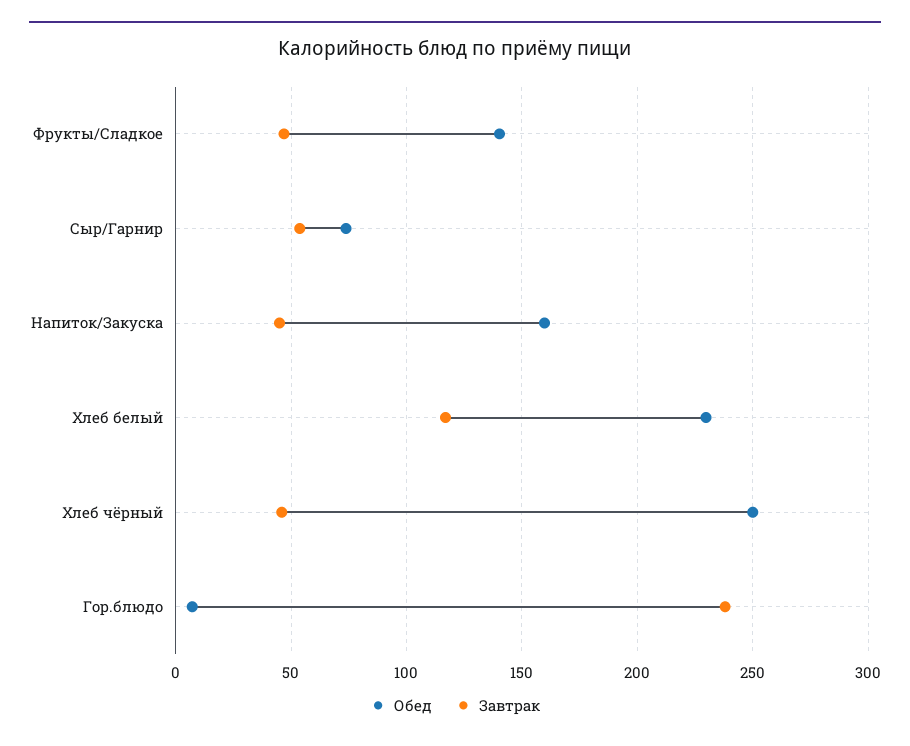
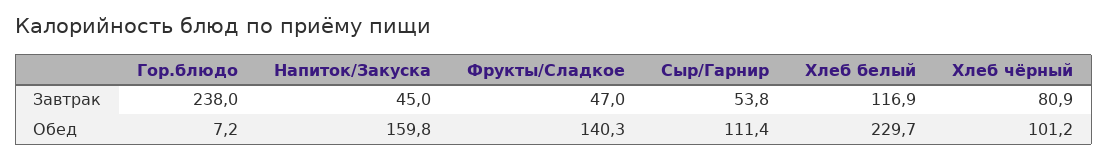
Обед, Сыр/Гарнир: 75 -> 111.4
Обед, Хлеб чёрный: 250 -> 101.2
Завтрак, Хлеб чёрный: 45 -> 80.9

